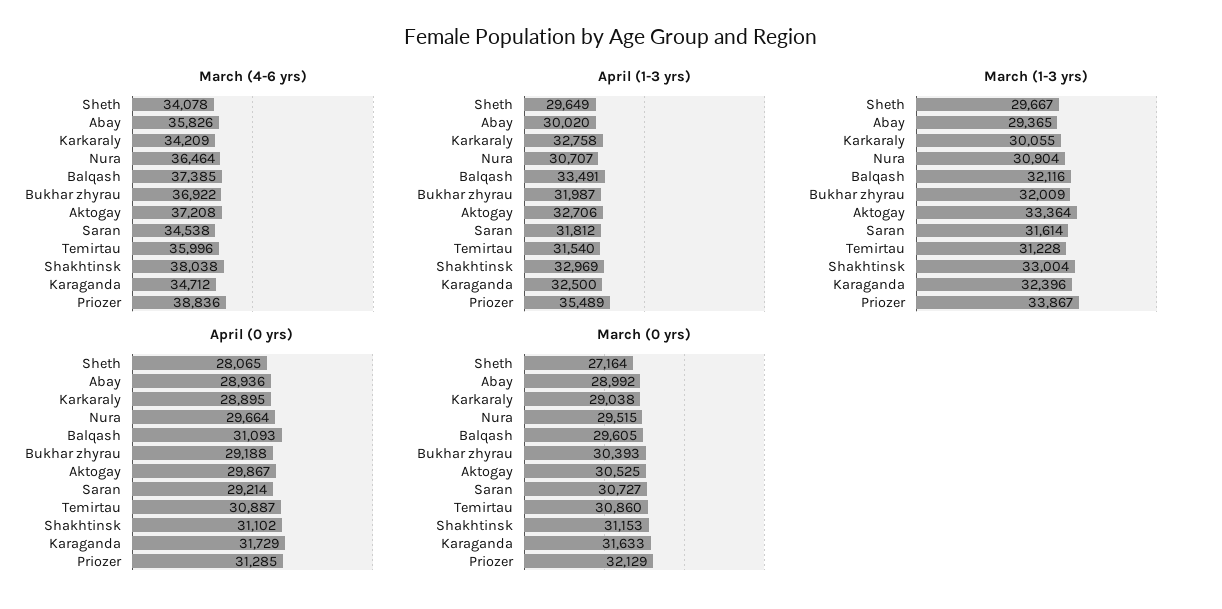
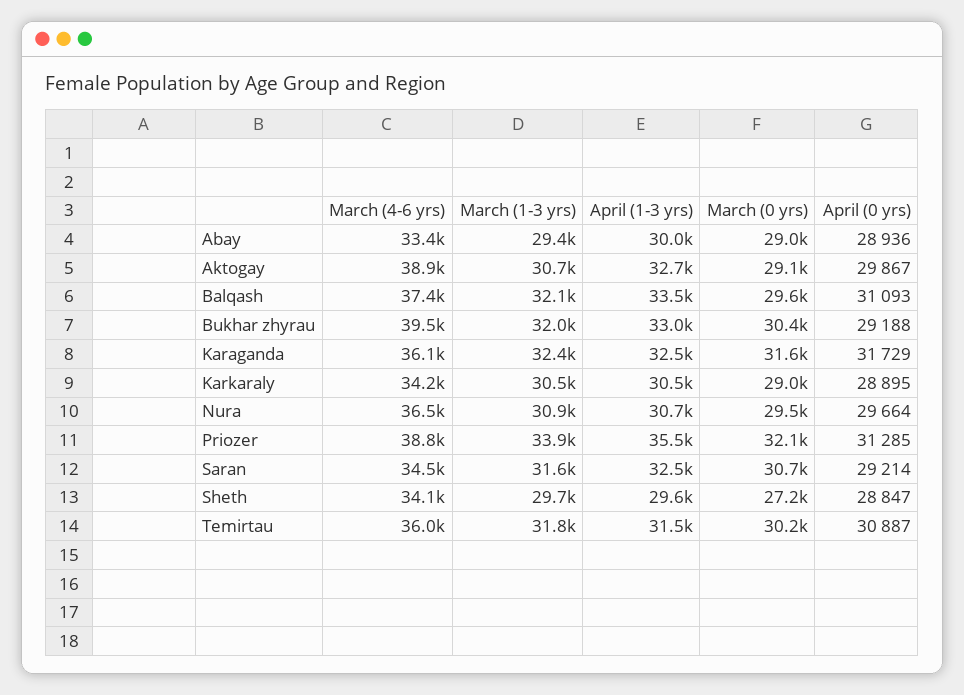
March (4-6 yrs), Abay: 35826 -> 33400
March (4-6 yrs), Bukhar zhyrau: 36922 -> 39500
March (4-6 yrs), Aktogay: 37208 -> 38900
March (4-6 yrs), Shakhtinsk: 38038 -> none
March (4-6 yrs), Karaganda: 34712 -> 36100
April (1-3 yrs), Karkaraly: 32758 -> 30500
April (1-3 yrs), Bukhar zhyrau: 31987 -> 33000
April (1-3 yrs), Saran: 31812 -> 32500
April (1-3 yrs), Shakhtinsk: 32969 -> none
March (1-3 yrs), Karkaraly: 30055 -> 30500
March (1-3 yrs), Aktogay: 33364 -> 30700
March (1-3 yrs), Temirtau: 31228 -> 31800
March (1-3 yrs), Shakhtinsk: 33004 -> none
April (0 yrs), Sheth: 28065 -> 28847
April (0 yrs), Shakhtinsk: 31102 -> none
March (0 yrs), Aktogay: 30525 -> 29100
March (0 yrs), Temirtau: 30860 -> 30200
March (0 yrs), Shakhtinsk: 31153 -> none

